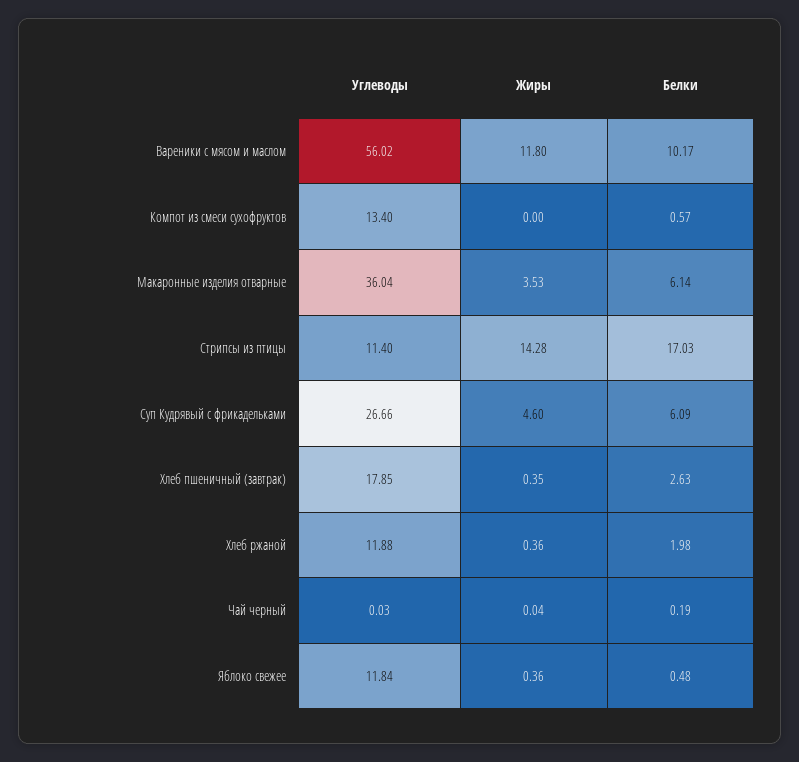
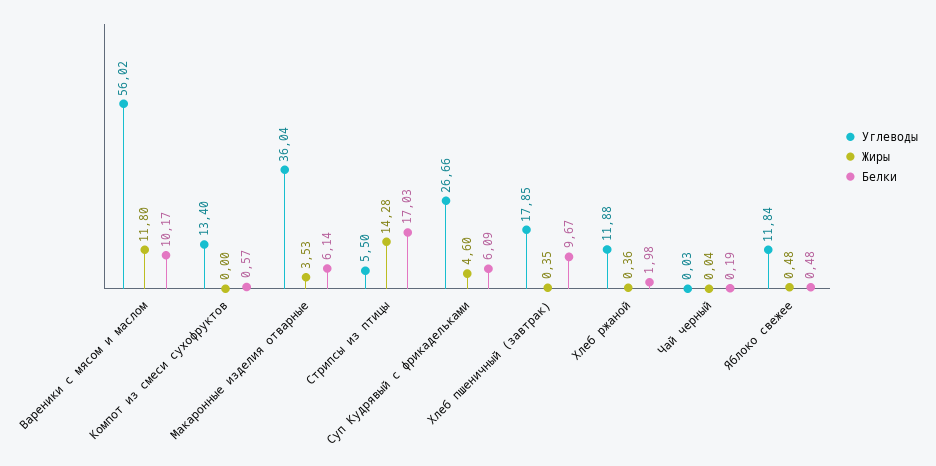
Углеводы, Стрипсы из птицы: 11.4 -> 5.5
Белки, Хлеб пшеничный (завтрак): 2.63 -> 9.67
Жиры, Яблоко свежее: 0.36 -> 0.48

